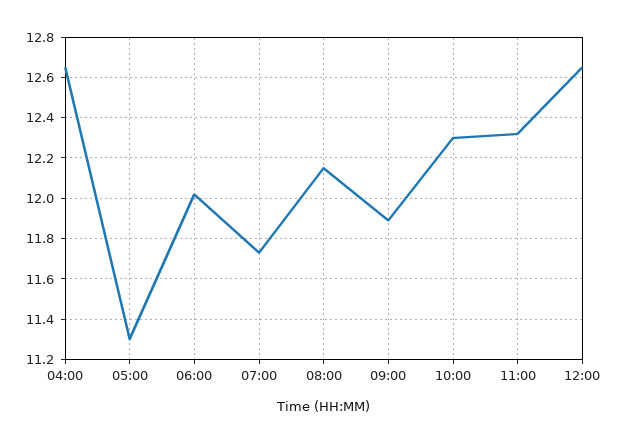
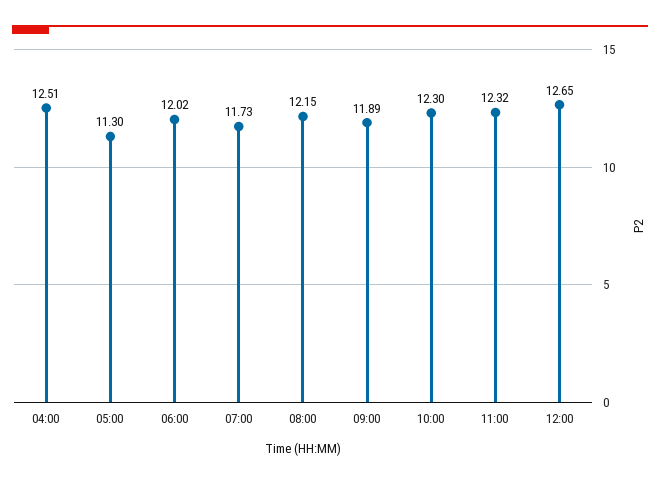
04:00: 12.65 -> 12.51

